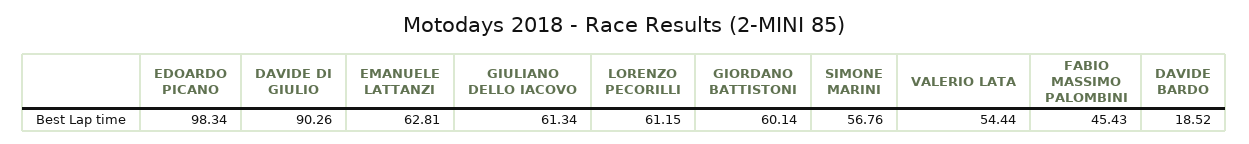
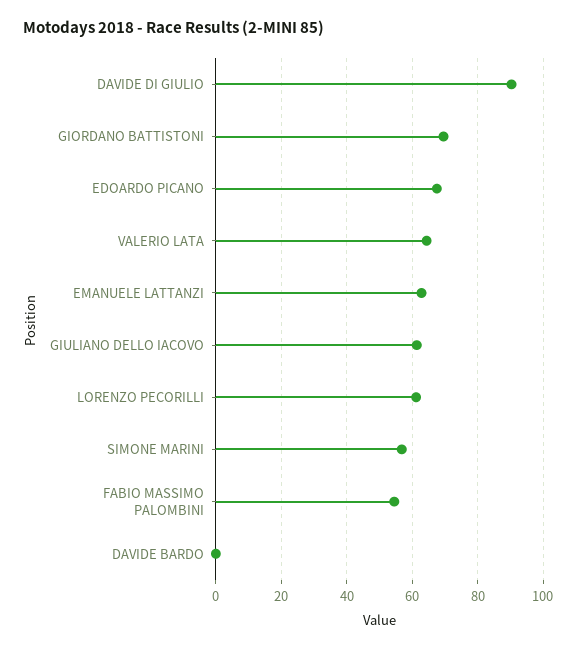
EDOARDO PICANO: 98.34 -> 68
GIORDANO BATTISTONI: 60.14 -> 70
VALERIO LATA: 54.44 -> 64
FABIO MASSIMO PALOMBINI: 45.43 -> 54
DAVIDE BARDO: 18.52 -> 0

